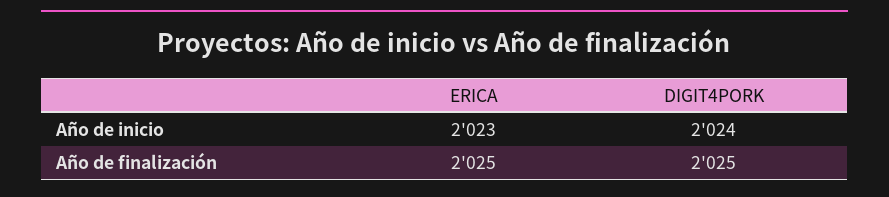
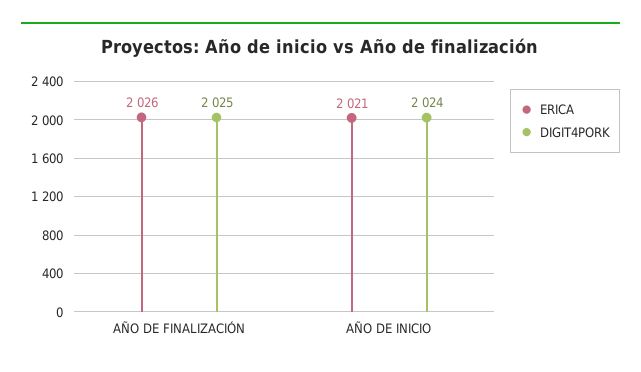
ERICA, Año de inicio: 2023 -> 2021
ERICA, Año de finalización: 2025 -> 2026

